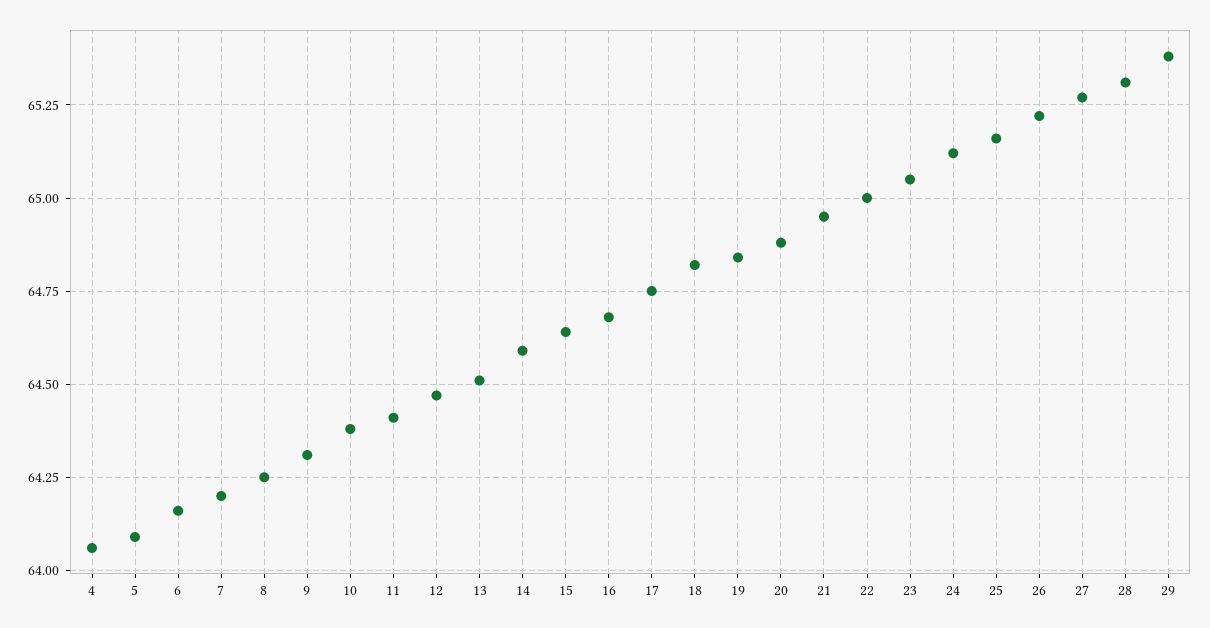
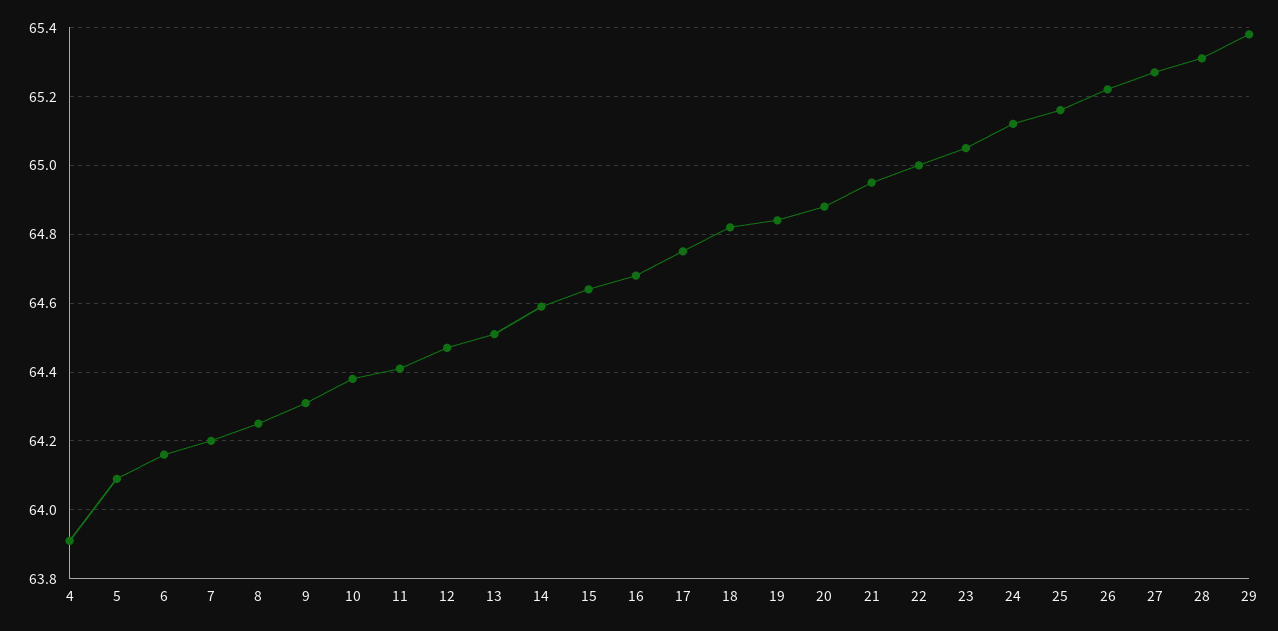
4: 64.05 -> 63.9

